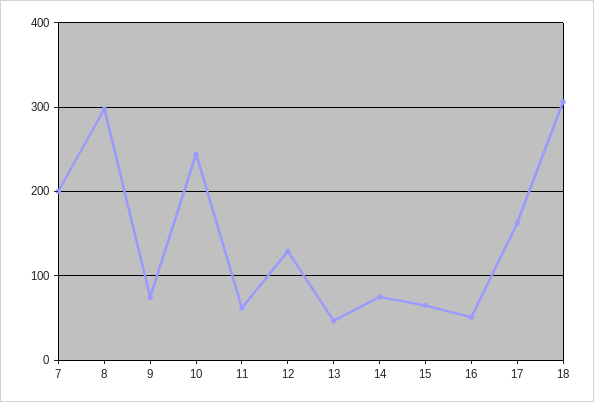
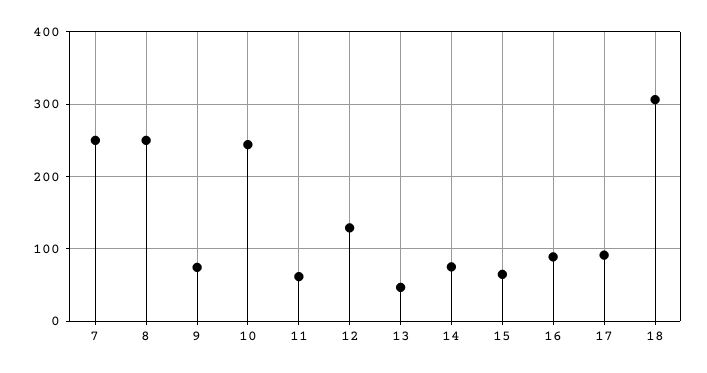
7: 200 -> 250
8: 300 -> 250
16: 50 -> 90
17: 160 -> 90

